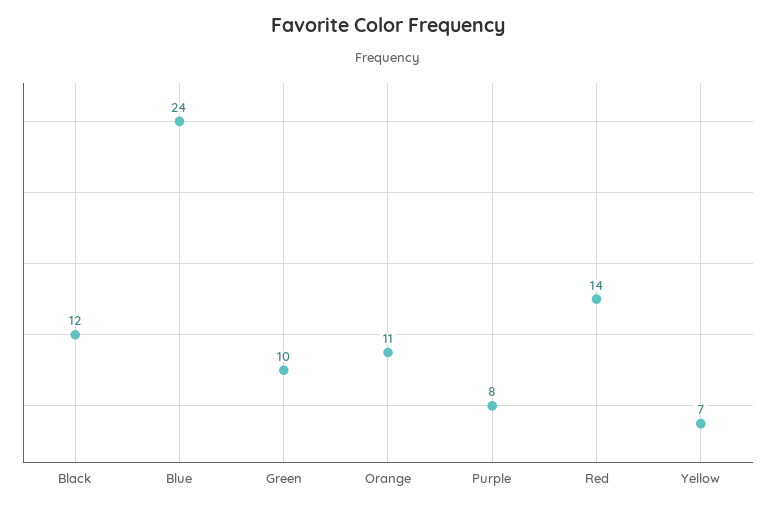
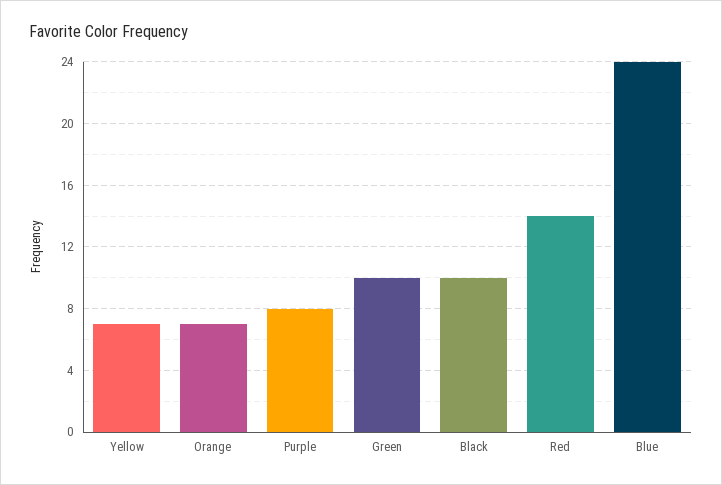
Black: 12 -> 10
Orange: 11 -> 7

